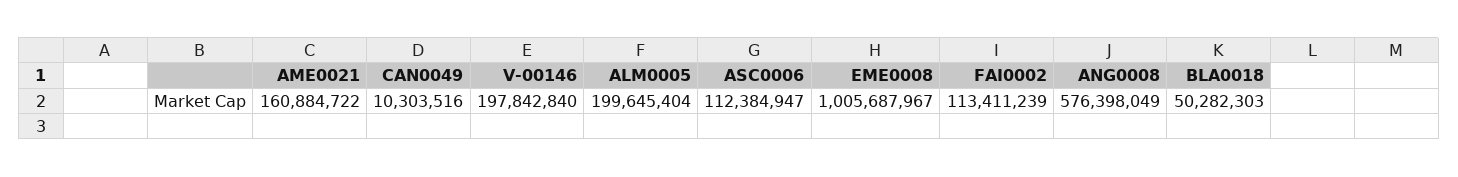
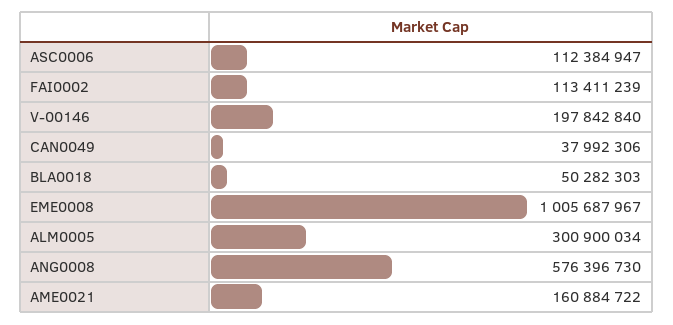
CAN0049: 10303516 -> 37992306
ALM0005: 199645404 -> 300900034
ANG0008: 576398049 -> 576396730

